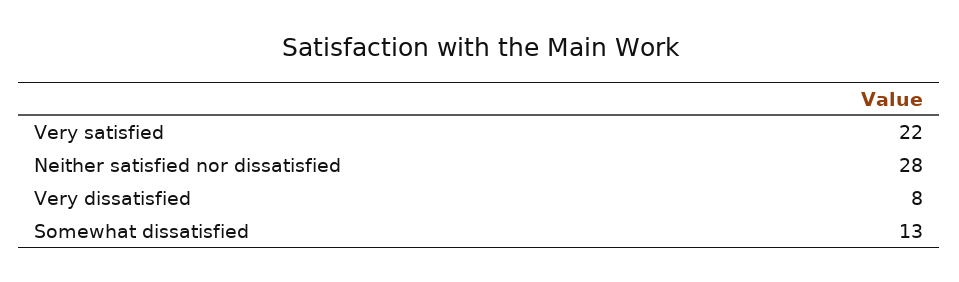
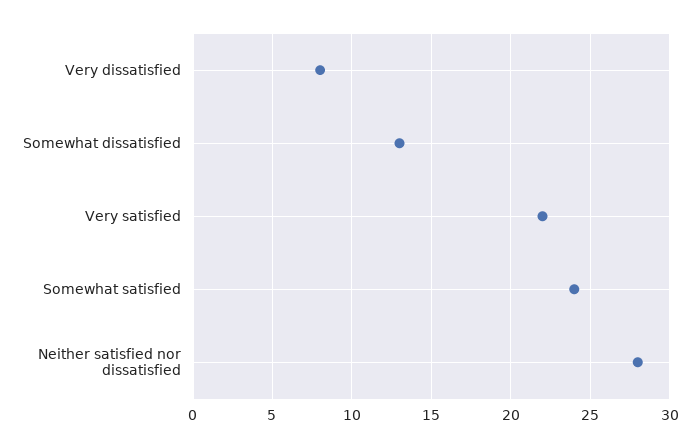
Somewhat satisfied: none -> 24

